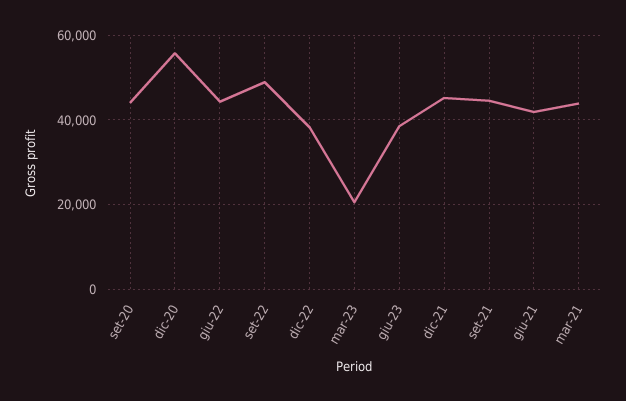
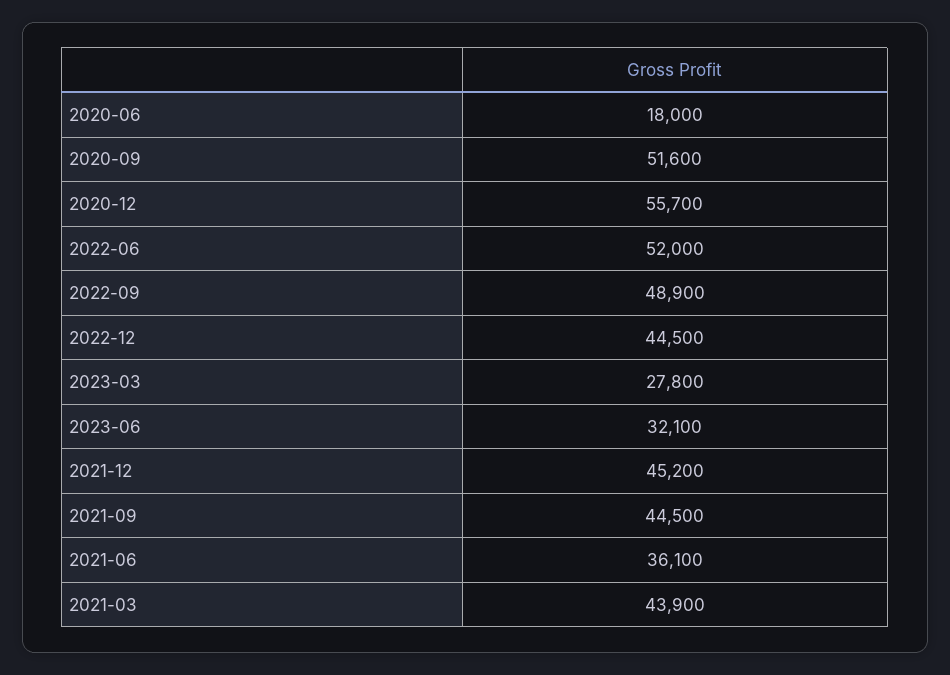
set-20: 44000 -> 51600
giu-22: 44000 -> 52000
dic-22: 38000 -> 44500
mar-23: 20000 -> 27800
giu-23: 38000 -> 32100
giu-21: 42000 -> 36100
2020-06: none -> 18000

